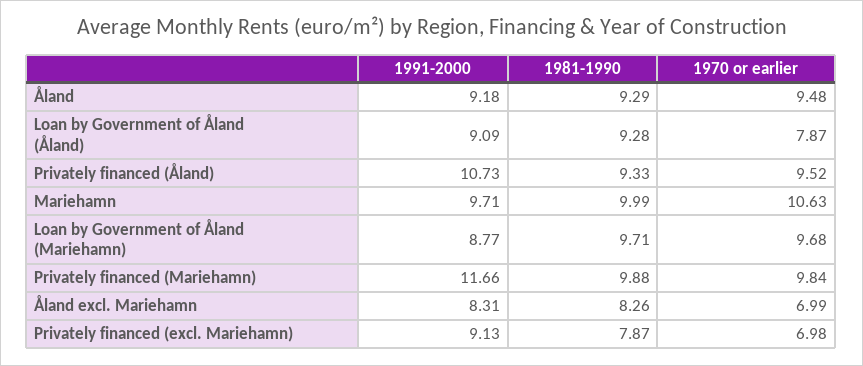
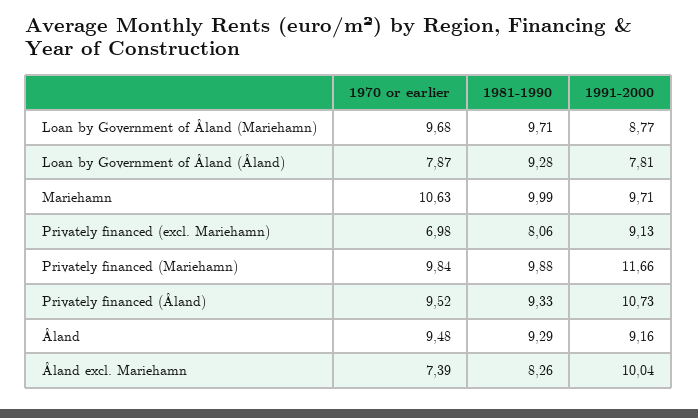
1991-2000, Åland: 9.18 -> 9.16
1991-2000, Loan by Government of Åland (Åland): 9.09 -> 7.81
1991-2000, Åland excl. Mariehamn: 8.31 -> 10.04
1970 or earlier, Åland excl. Mariehamn: 6.99 -> 7.39
1981-1990, Privately financed (excl. Mariehamn): 7.87 -> 8.06

